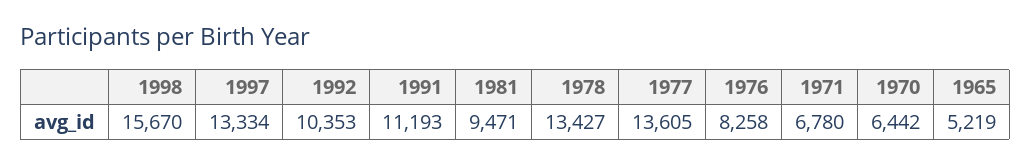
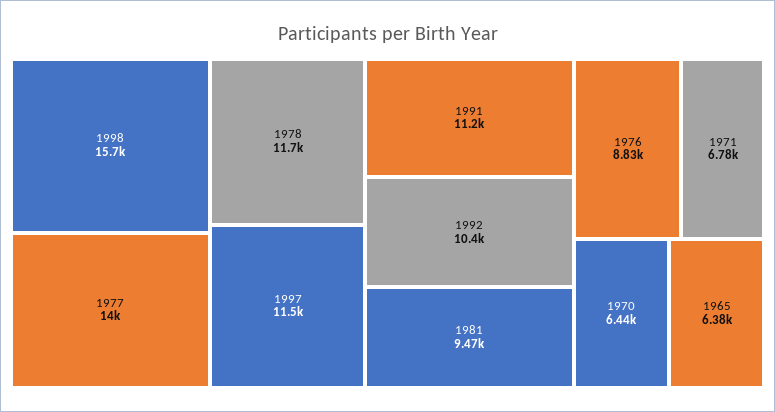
1997: 13334 -> 11500
1978: 13427 -> 11700
1977: 13605 -> 14000
1976: 8258 -> 8830
1965: 5219 -> 6380

